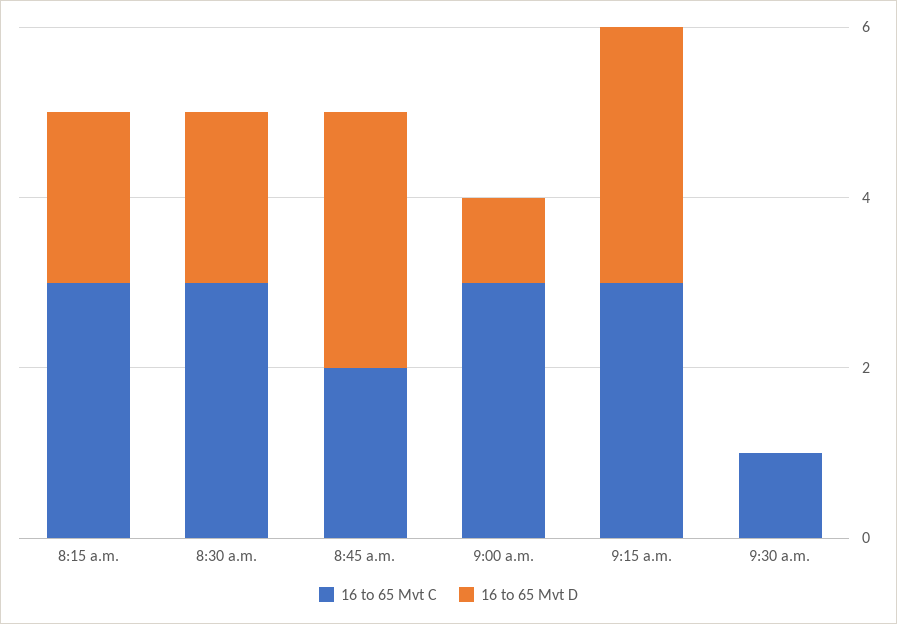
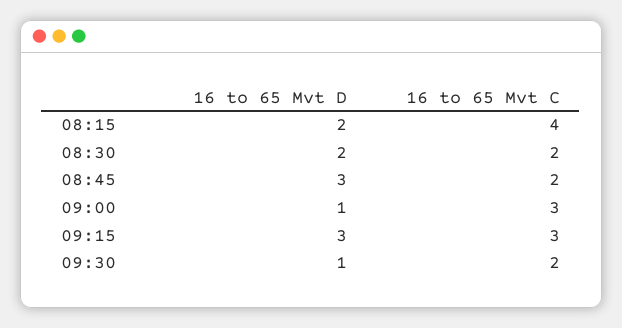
16 to 65 Mvt C, 8:15 a.m.: 3 -> 4
16 to 65 Mvt C, 8:30 a.m.: 3 -> 2
16 to 65 Mvt C, 9:30 a.m.: 1 -> 2
16 to 65 Mvt D, 9:30 a.m.: 0 -> 1

